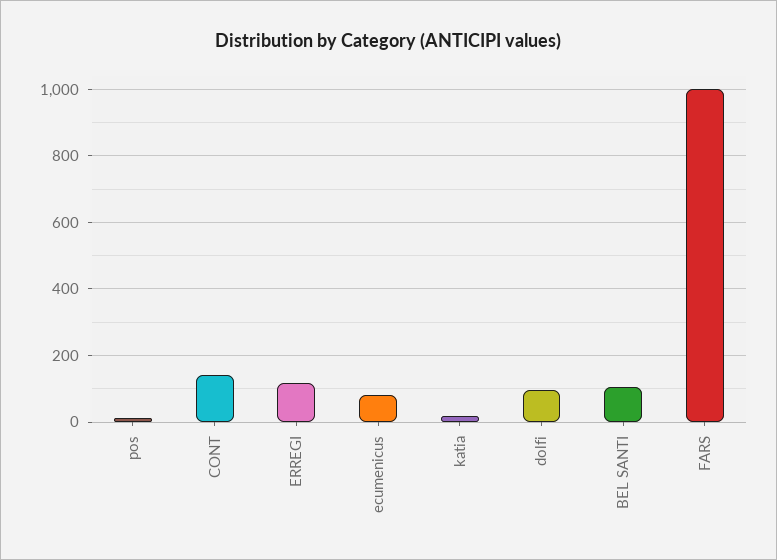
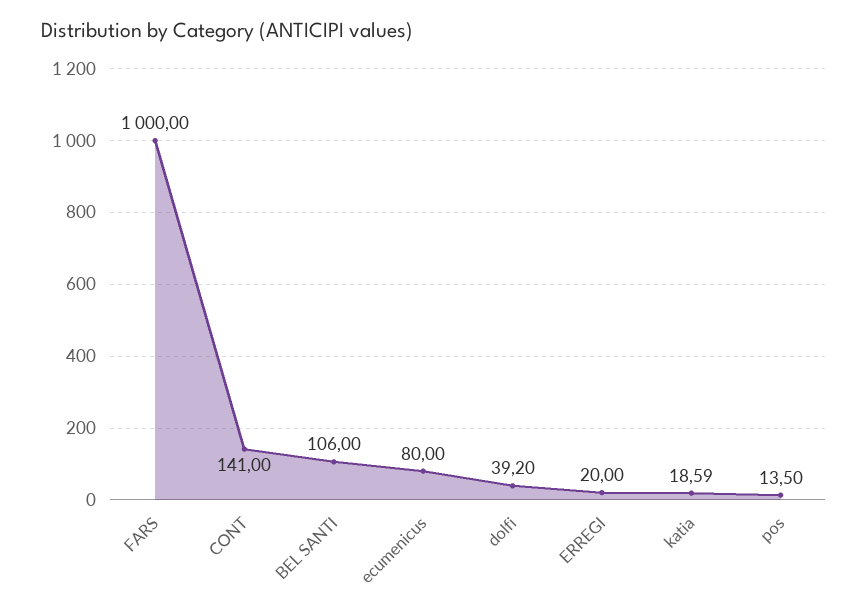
ERREGI: 120 -> 20
dolfi: 100 -> 39.2

